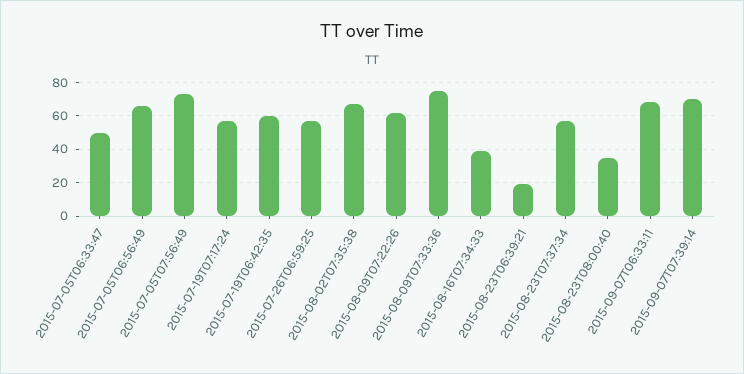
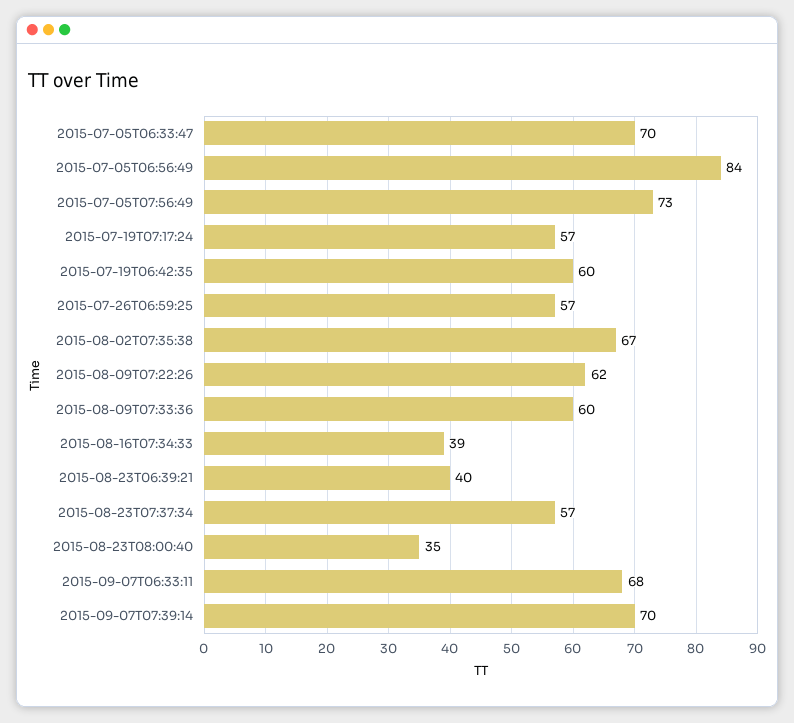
2015-07-05T06:33:47: 50 -> 70
2015-07-05T06:56:49: 65 -> 84
2015-08-09T07:33:36: 75 -> 60
2015-08-23T06:39:21: 20 -> 40

